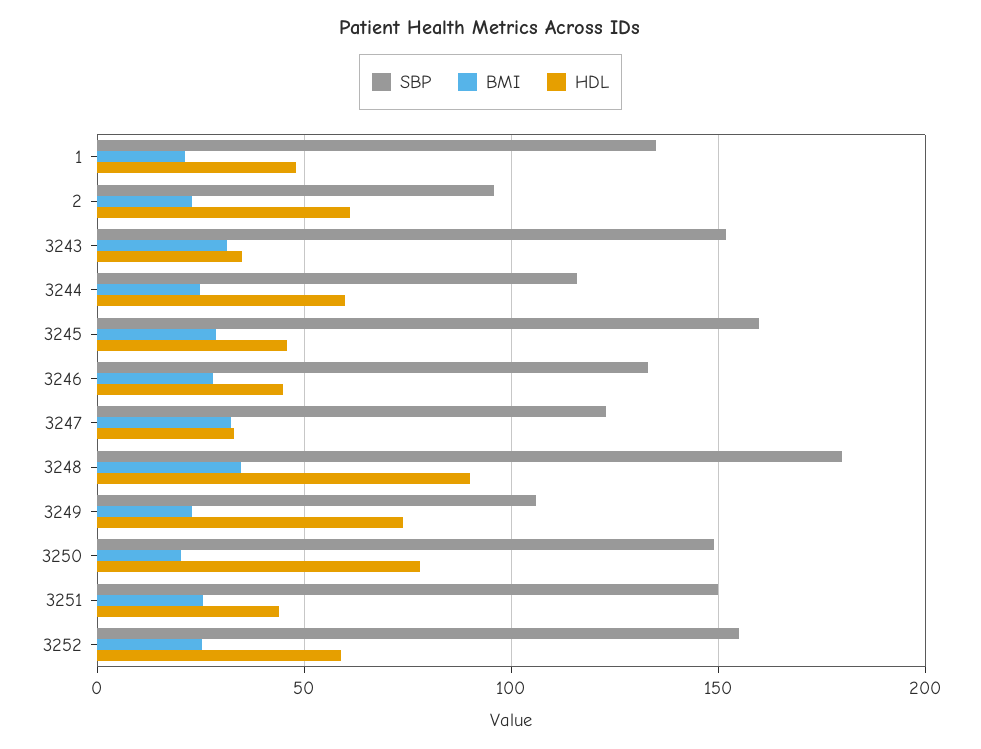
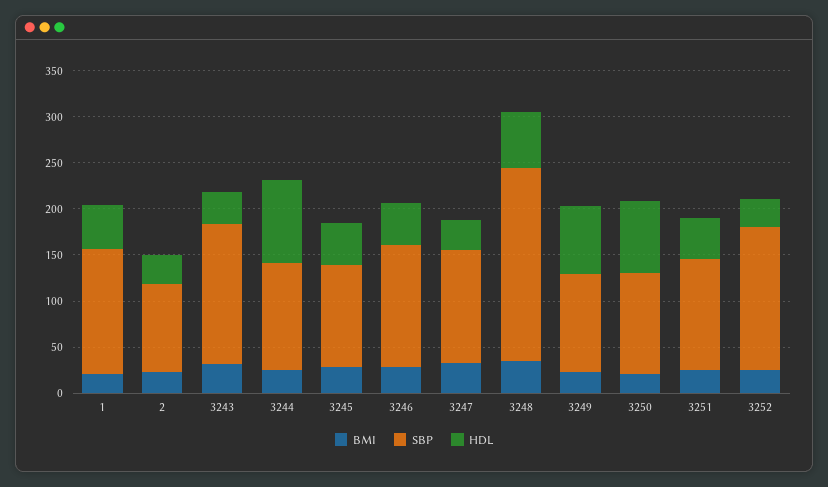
HDL, 2: 60 -> 30
HDL, 3244: 60 -> 90
SBP, 3245: 160 -> 110
SBP, 3248: 180 -> 210
HDL, 3248: 90 -> 60
SBP, 3250: 150 -> 110
SBP, 3251: 150 -> 120
HDL, 3252: 60 -> 30

